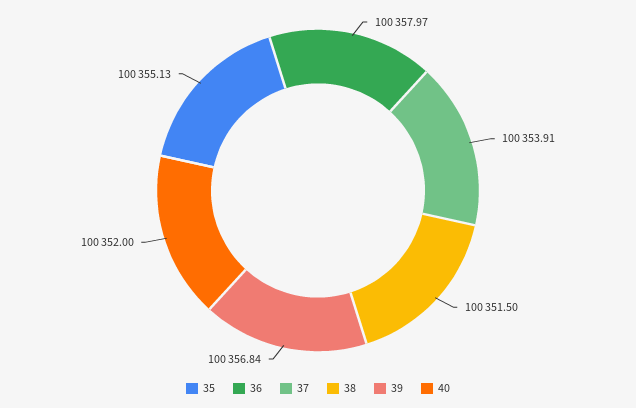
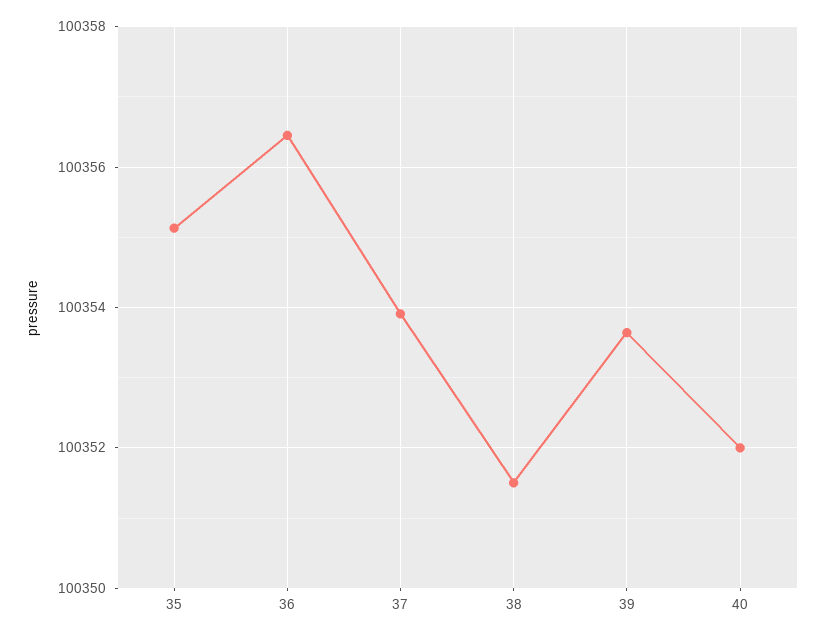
36: 100357.97 -> 100356.4
39: 100356.84 -> 100353.6

